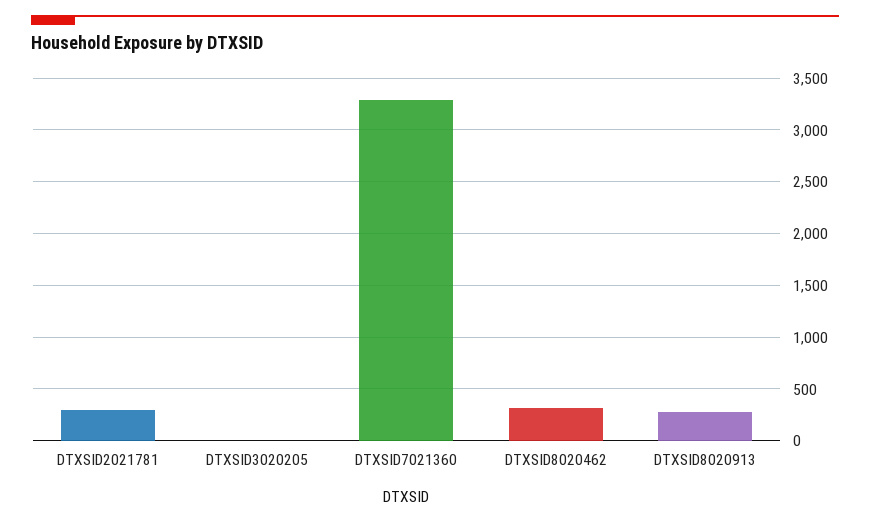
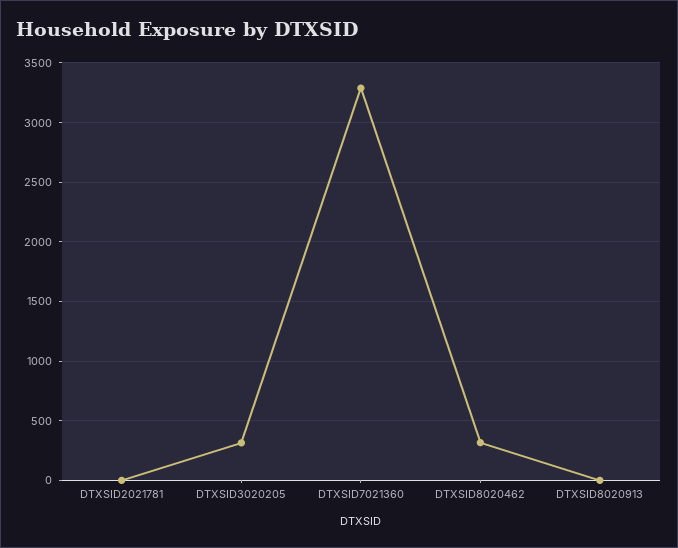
DTXSID2021781: 300 -> 0
DTXSID3020205: 0 -> 300
DTXSID8020913: 300 -> 0

